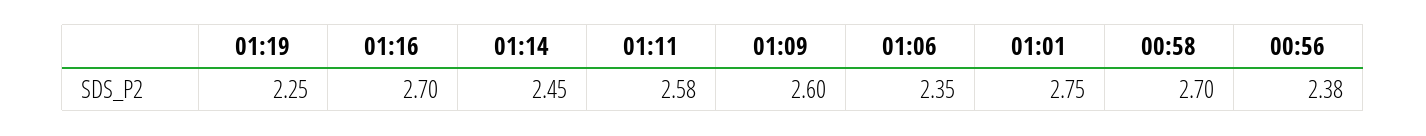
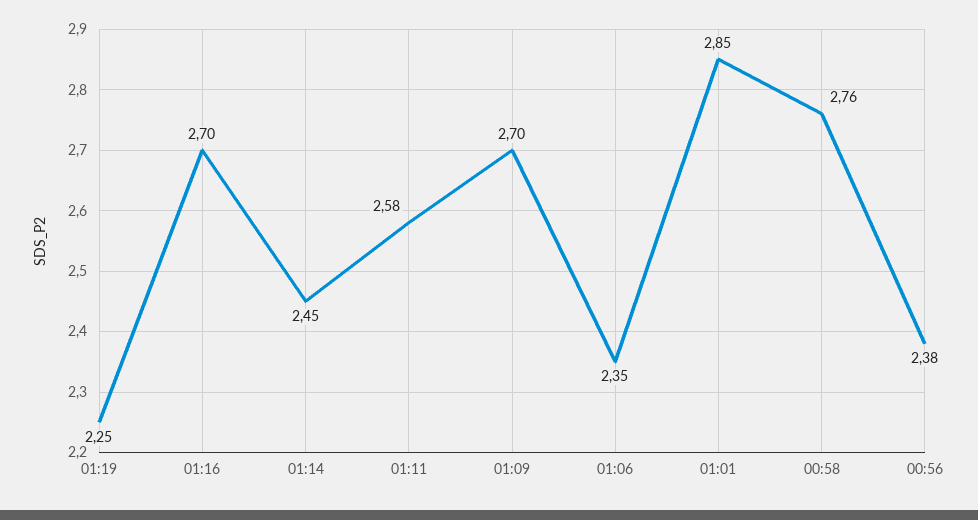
01:09: 2.6 -> 2.7
01:01: 2.75 -> 2.85
00:58: 2.7 -> 2.76

